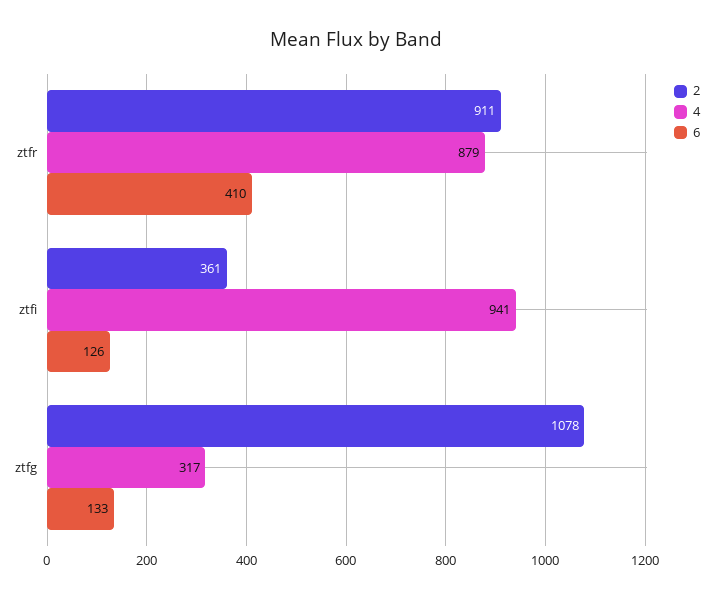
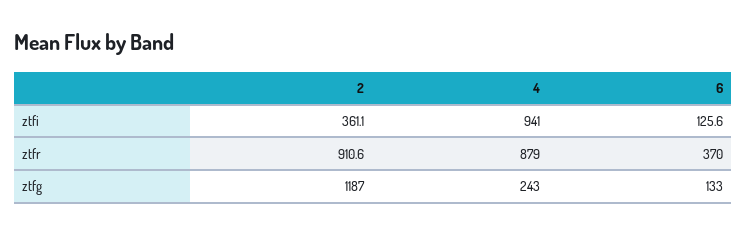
6, ztfr: 410 -> 370
2, ztfg: 1078 -> 1187
4, ztfg: 317 -> 243

